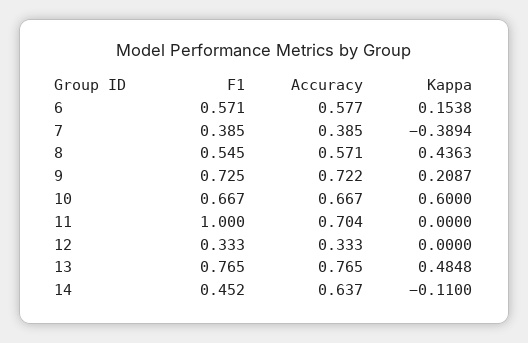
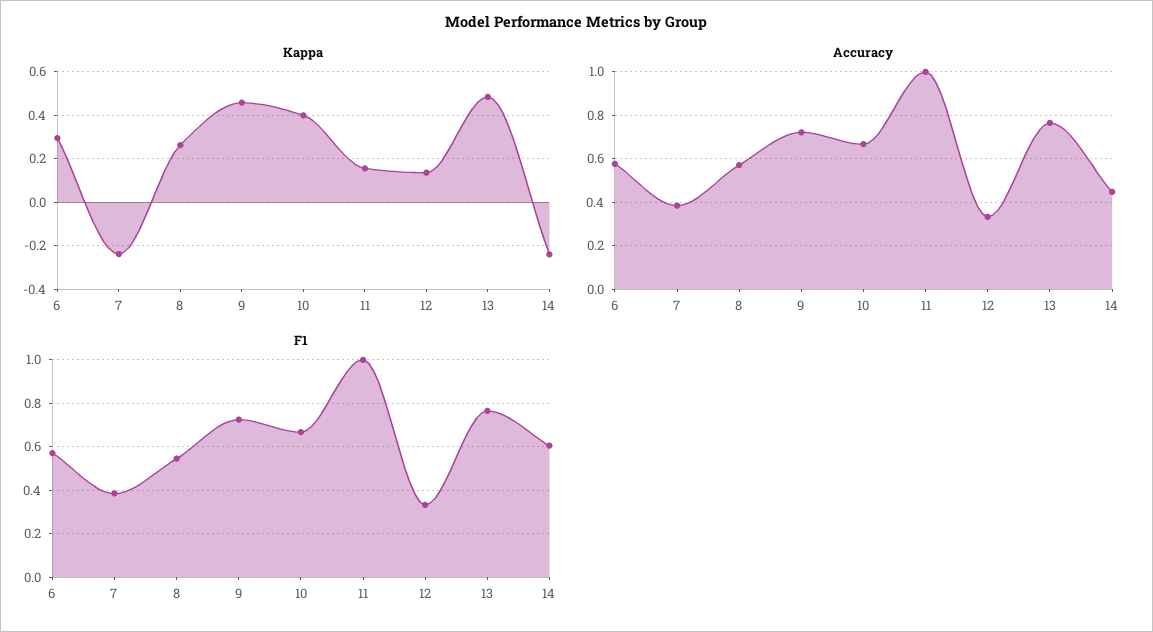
Kappa, 6: 0.1538 -> 0.3
Kappa, 7: -0.3894 -> -0.25
Kappa, 8: 0.4363 -> 0.25
Kappa, 9: 0.2087 -> 0.45
Kappa, 10: 0.6 -> 0.4
Accuracy, 11: 0.704 -> 1
Kappa, 11: 0 -> 0.15
Kappa, 12: 0 -> 0.15
F1, 14: 0.452 -> 0.6
Accuracy, 14: 0.637 -> 0.45
Kappa, 14: -0.11 -> -0.25

